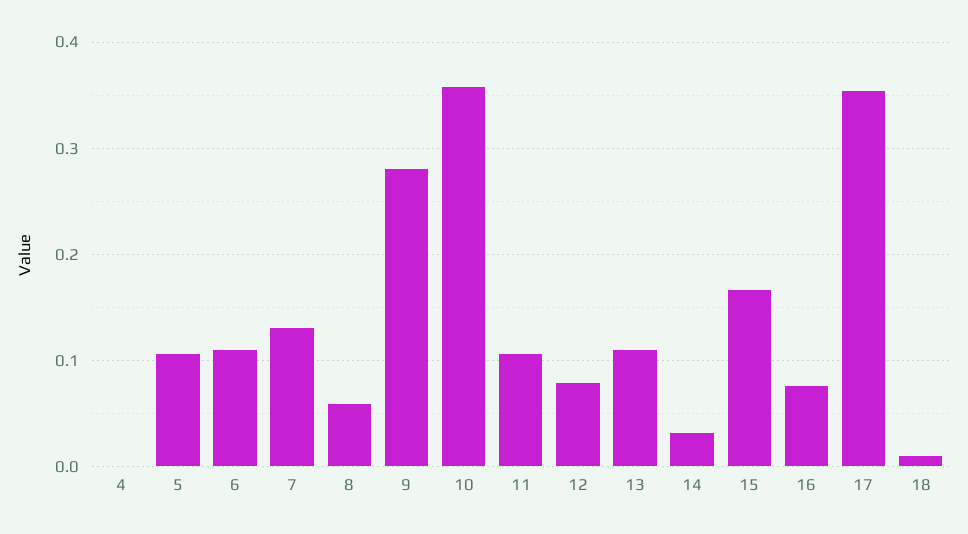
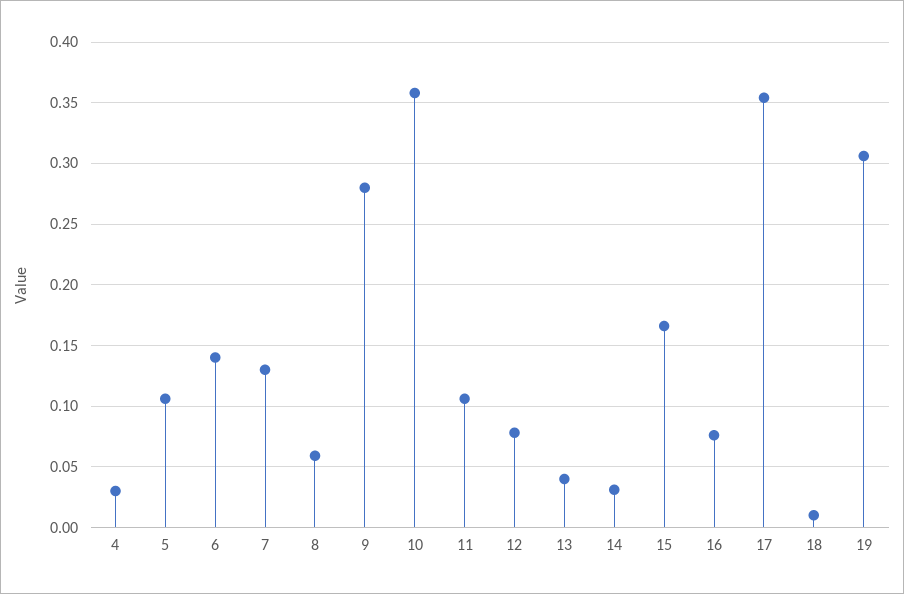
4: 0 -> 0.03
6: 0.11 -> 0.14
13: 0.11 -> 0.04
19: none -> 0.305

